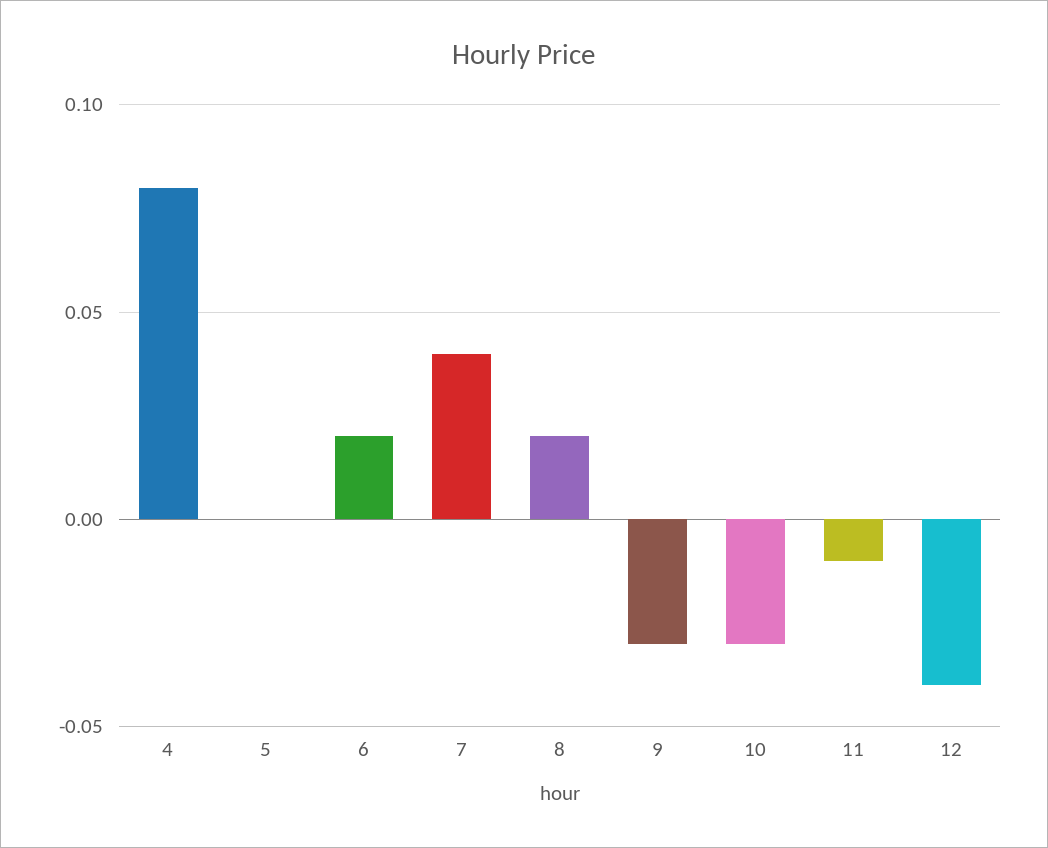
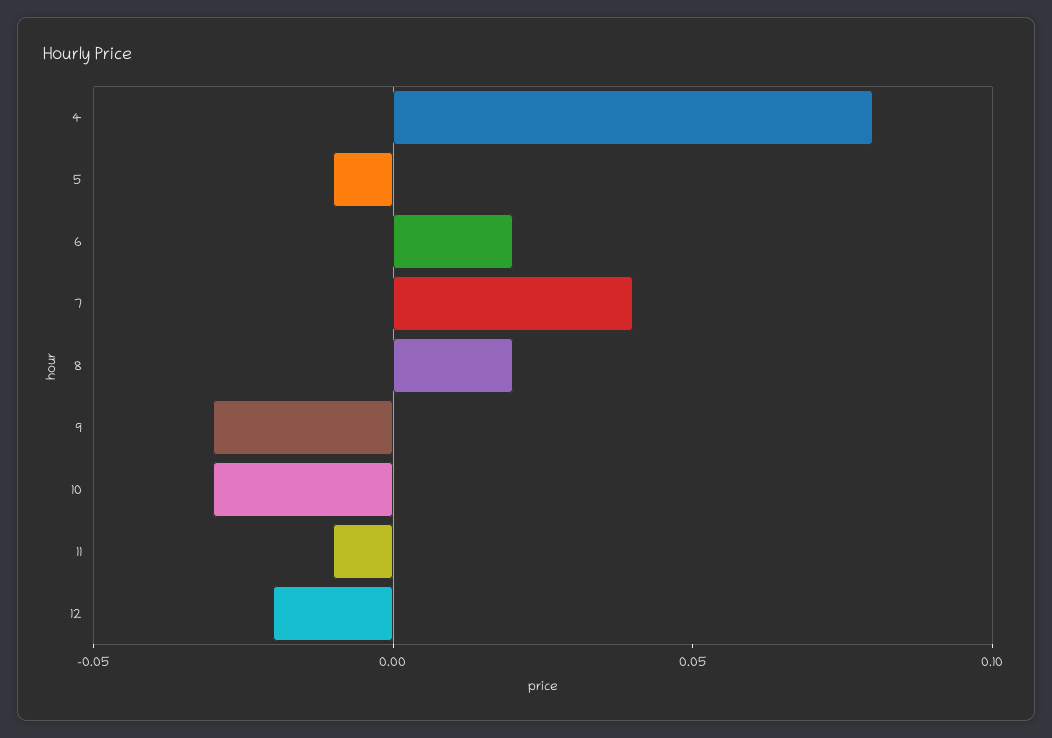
5: 0 -> -0.01
12: -0.04 -> -0.02

